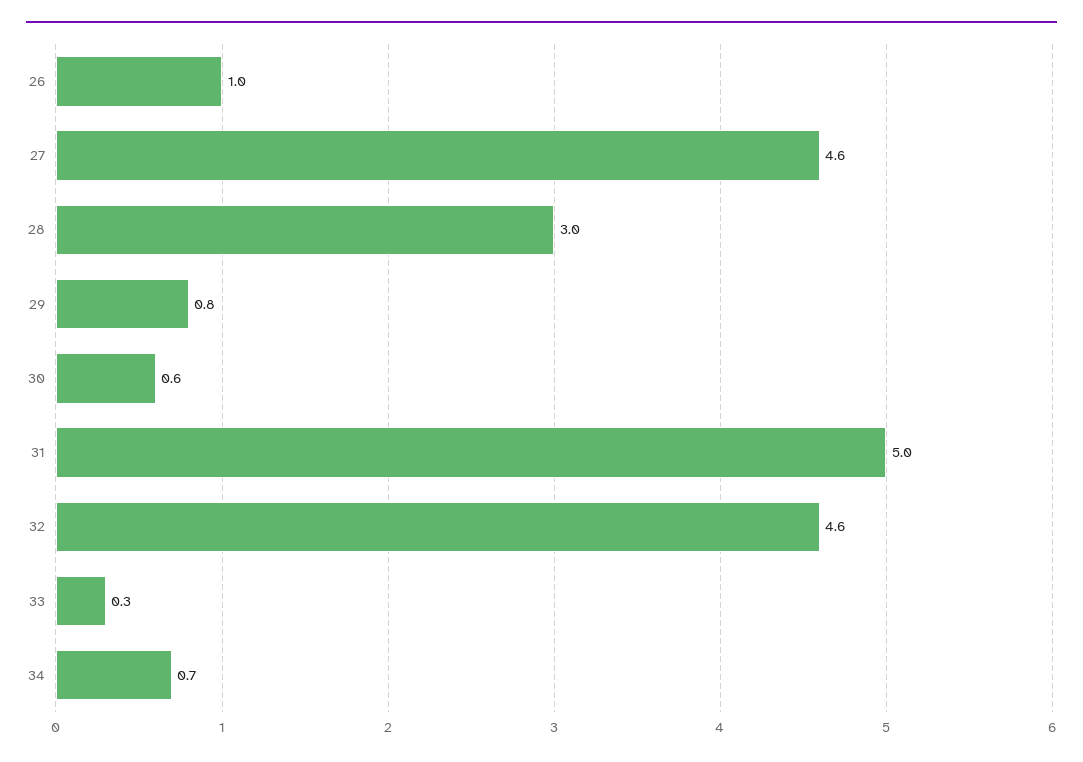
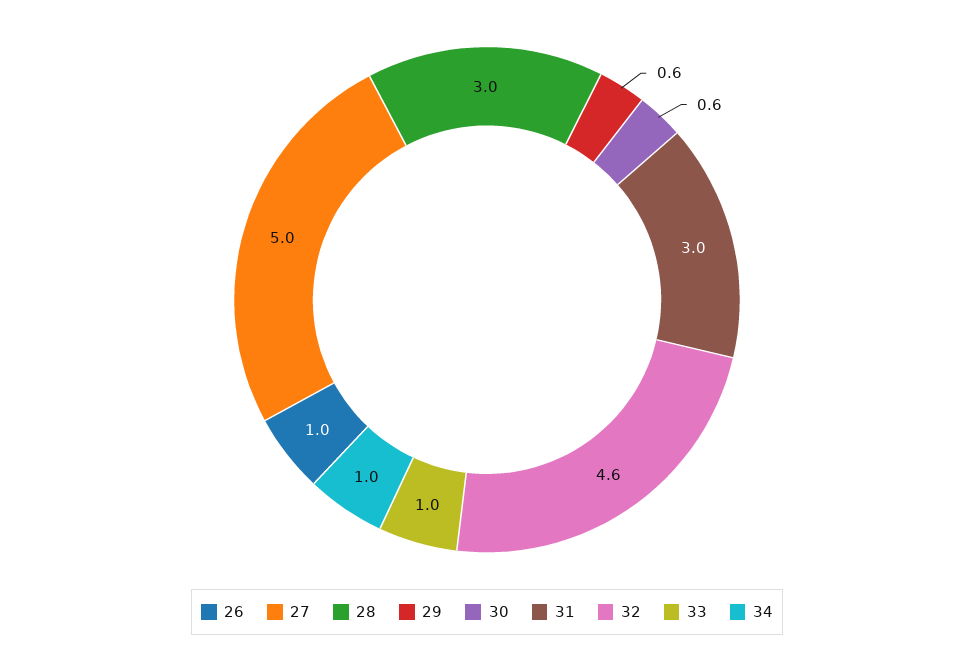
27: 4.6 -> 5
29: 0.8 -> 0.6
31: 5 -> 3
33: 0.3 -> 1
34: 0.7 -> 1

